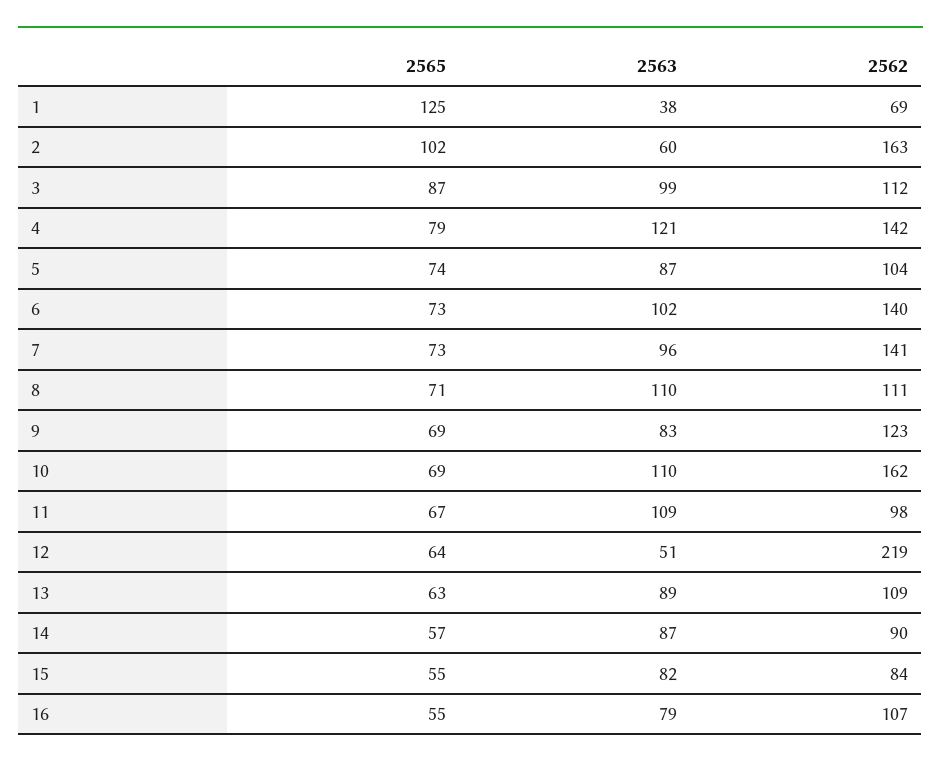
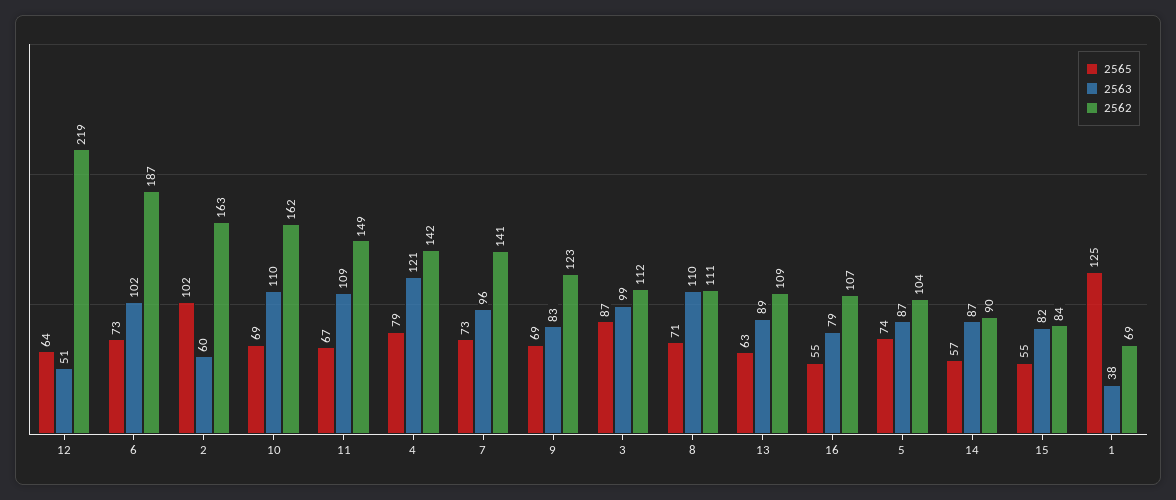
2562, 6: 140 -> 187
2562, 11: 98 -> 149

